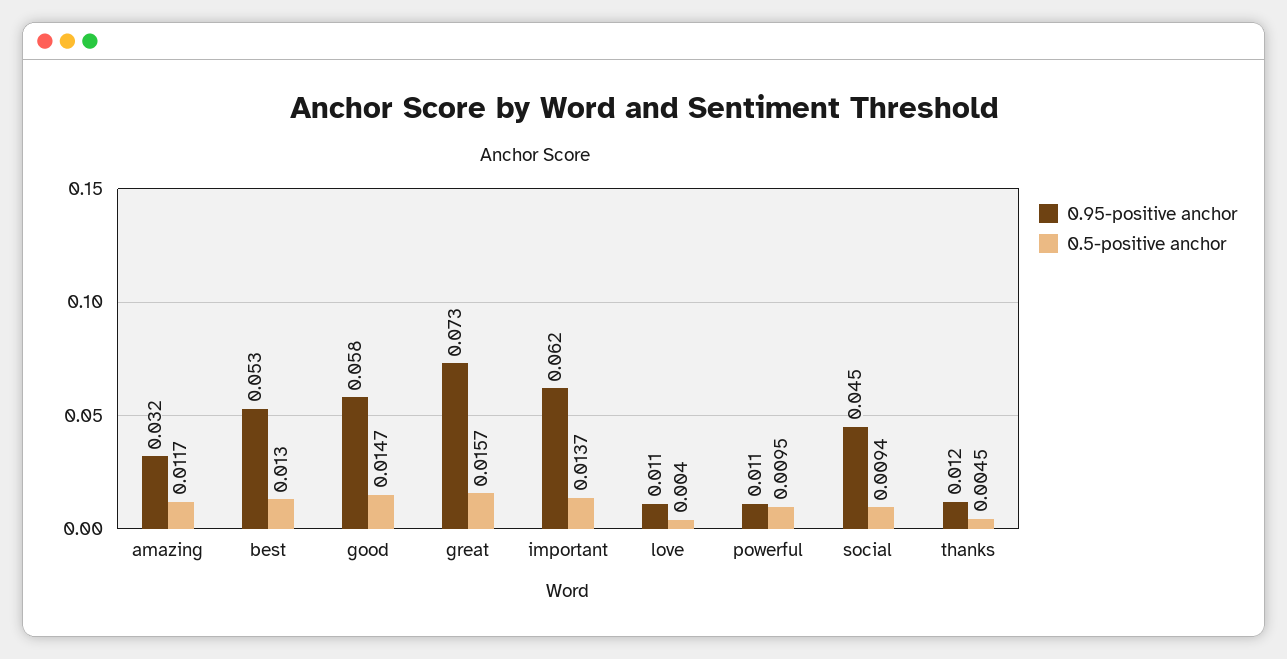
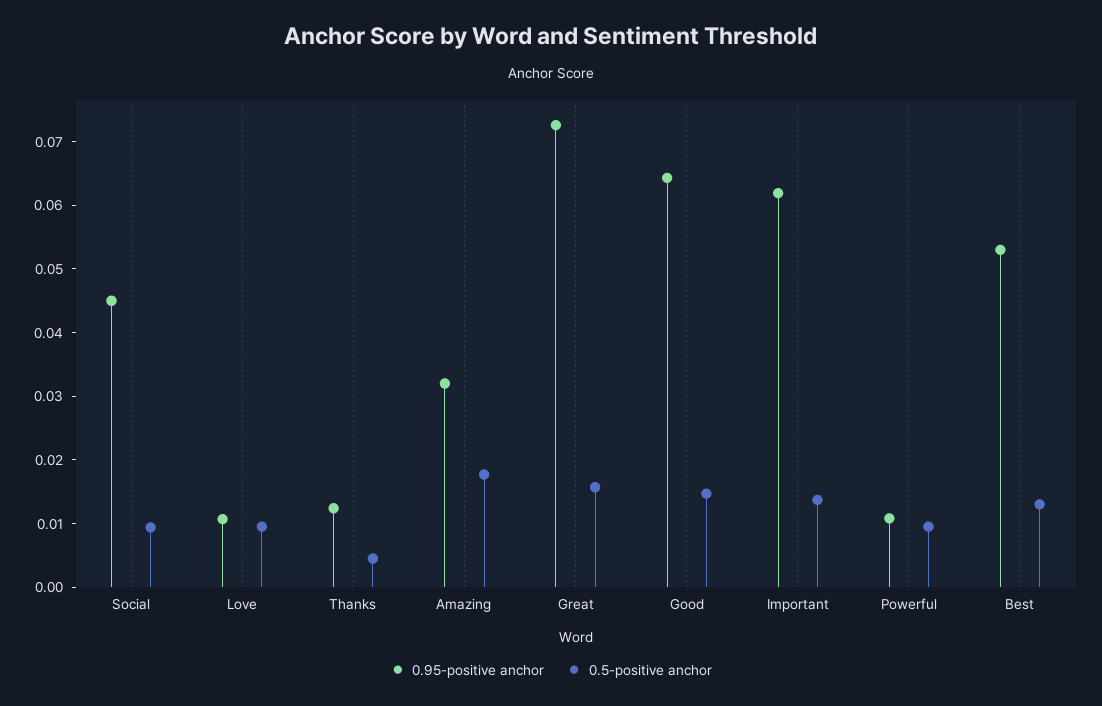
0.5-positive anchor, amazing: 0.0117 -> 0.018
0.95-positive anchor, good: 0.058 -> 0.064
0.5-positive anchor, love: 0.004 -> 0.01

